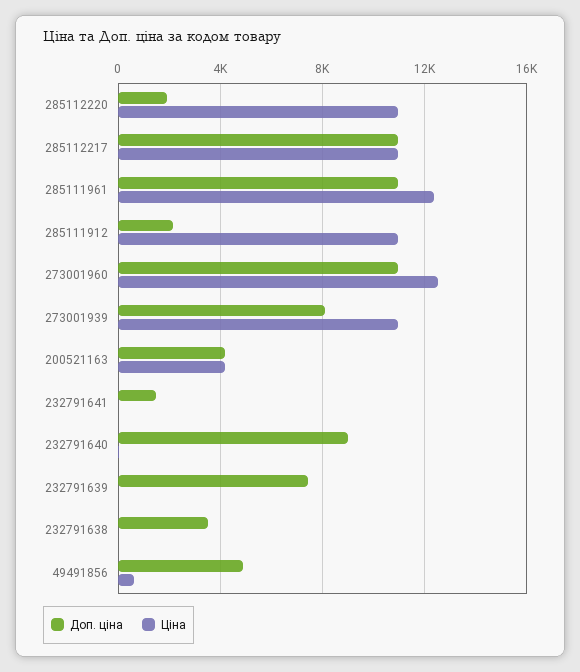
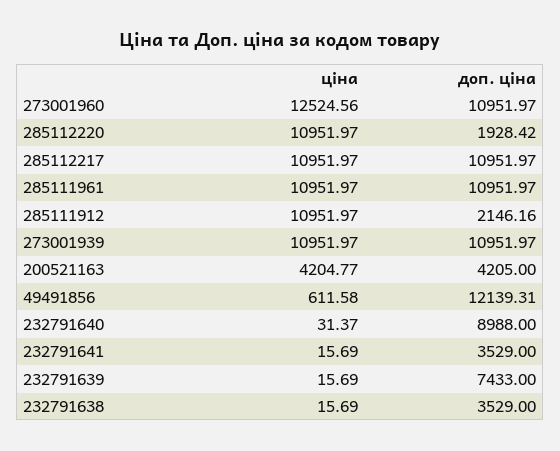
Ціна, 285111961: 12500 -> 10951.97
Доп. ціна, 273001939: 8000 -> 10951.97
Доп. ціна, 232791641: 1500 -> 3529
Доп. ціна, 49491856: 5000 -> 12139.31

